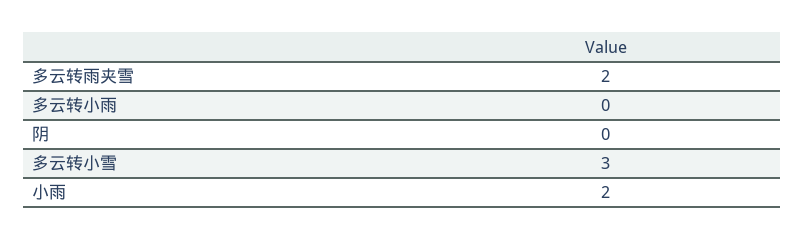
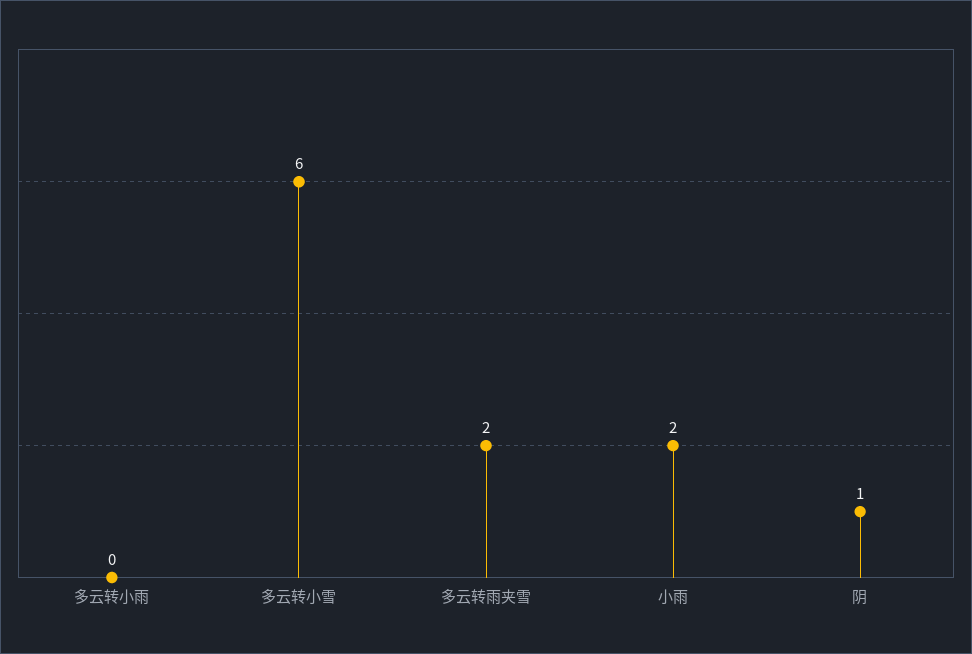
阴: 0 -> 1
多云转小雪: 3 -> 6

